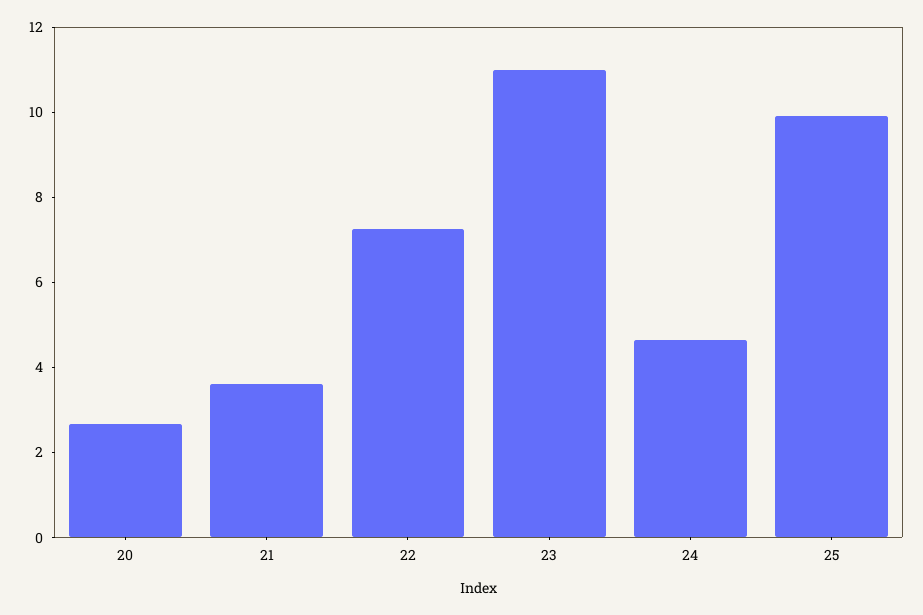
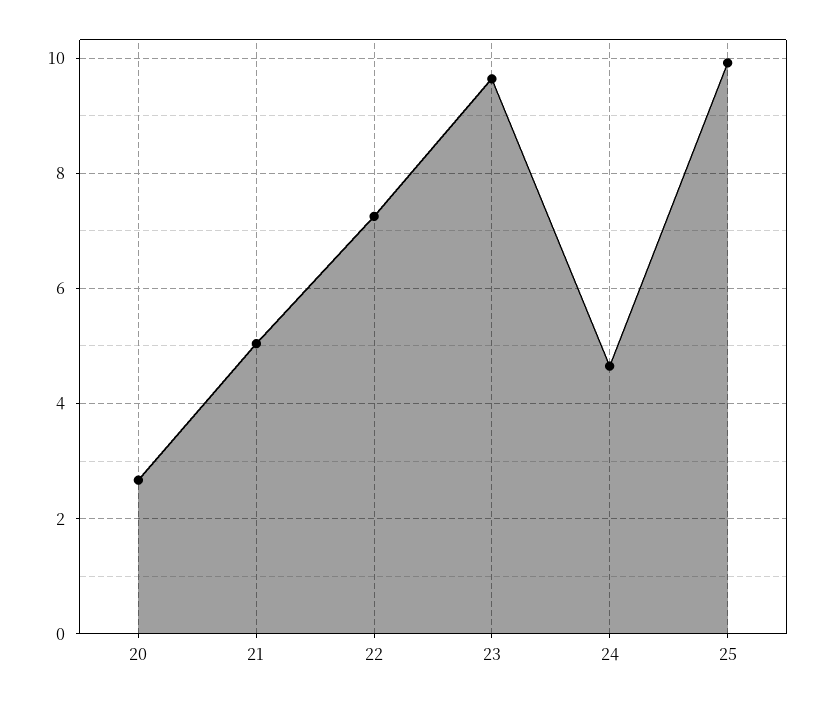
21: 3.5 -> 5
23: 11 -> 9.6

